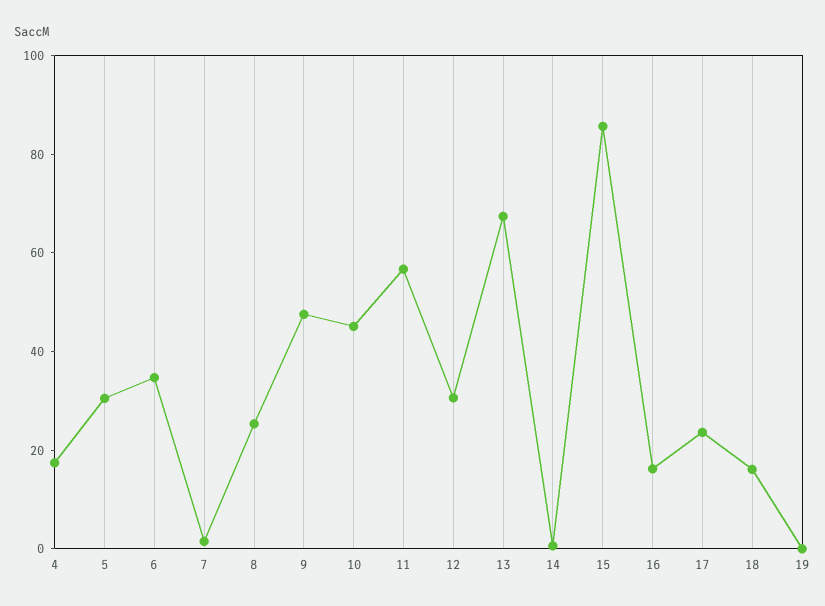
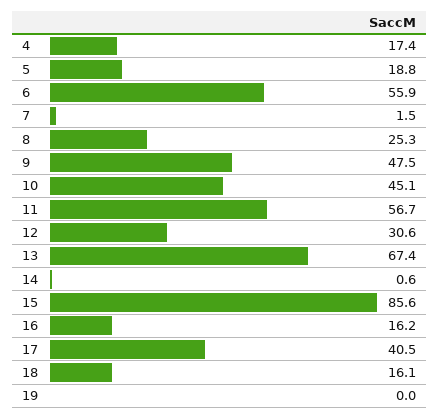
5: 30 -> 18.8
6: 35 -> 55.9
17: 25 -> 40.5

